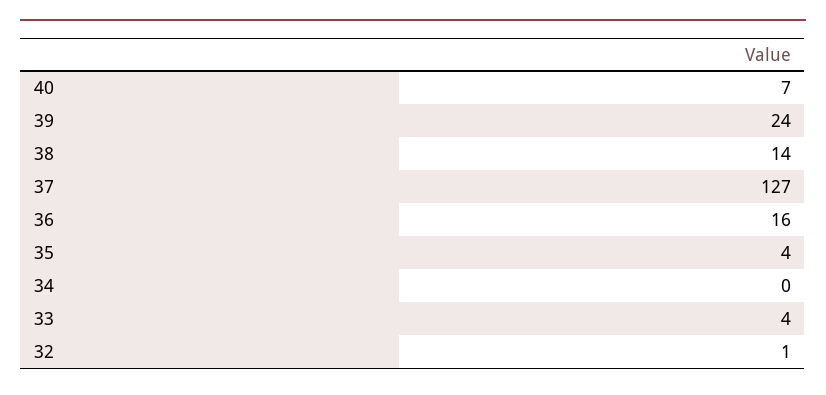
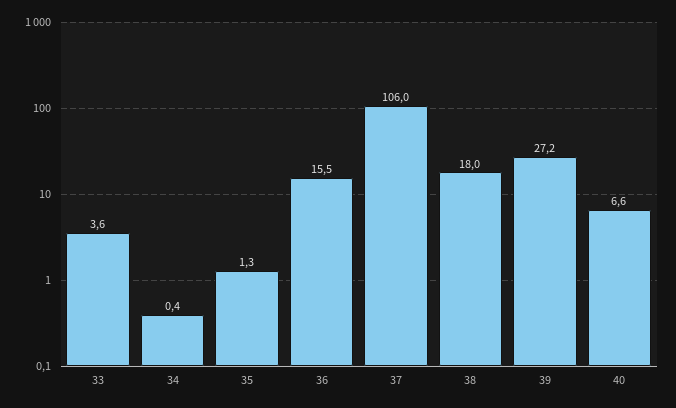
39: 24 -> 27.2
38: 14 -> 18
37: 127 -> 106
35: 4 -> 1.3
32: 1 -> none

